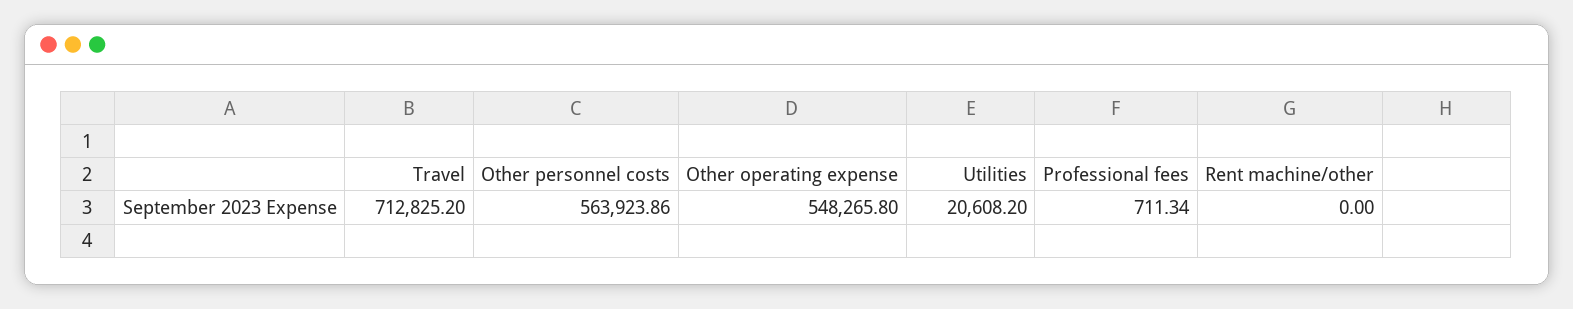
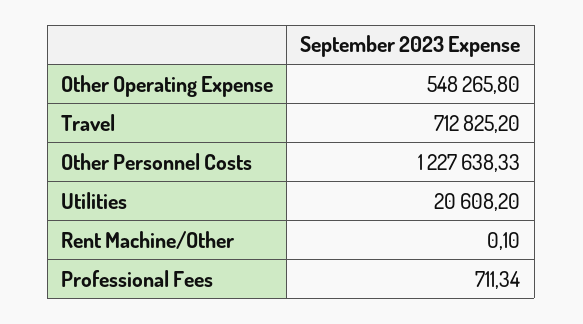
Other personnel costs: 563923.86 -> 1227638.33
Rent machine/other: 0 -> 0.1

